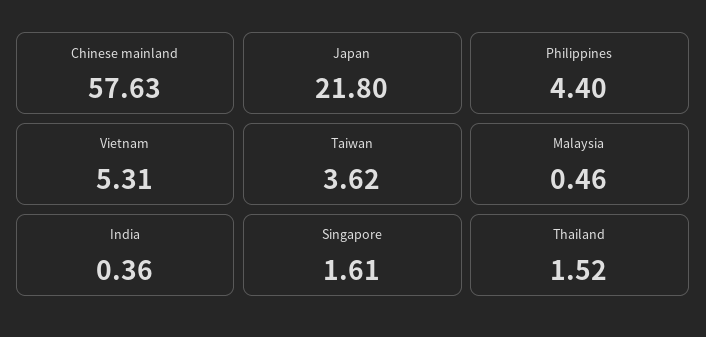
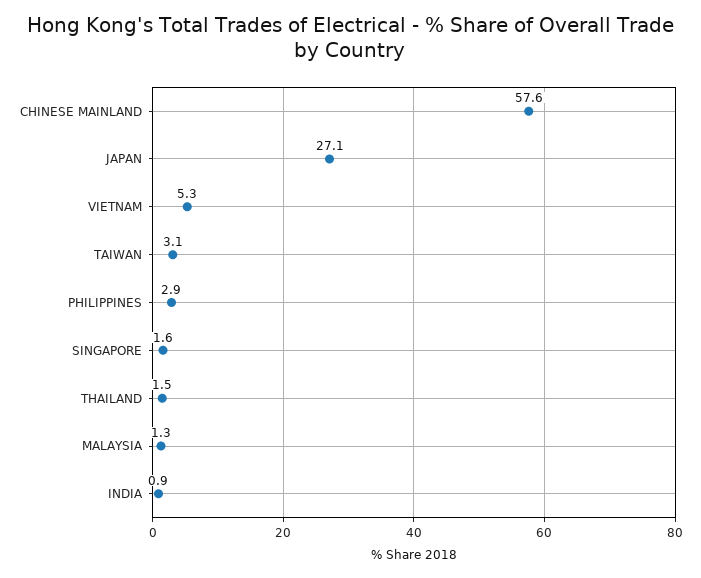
Japan: 21.8 -> 27.1
Philippines: 4.4 -> 2.9
Taiwan: 3.62 -> 3.1
Malaysia: 0.46 -> 1.3
India: 0.36 -> 0.9

